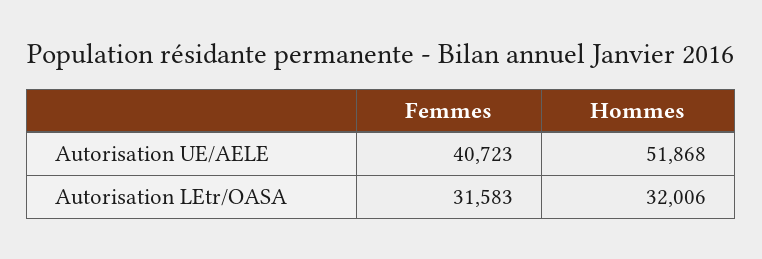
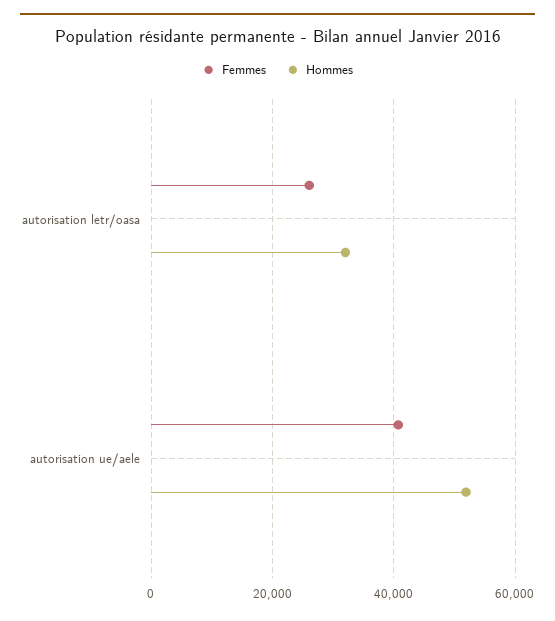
Femmes, Autorisation LEtr/OASA: 31583 -> 26000

